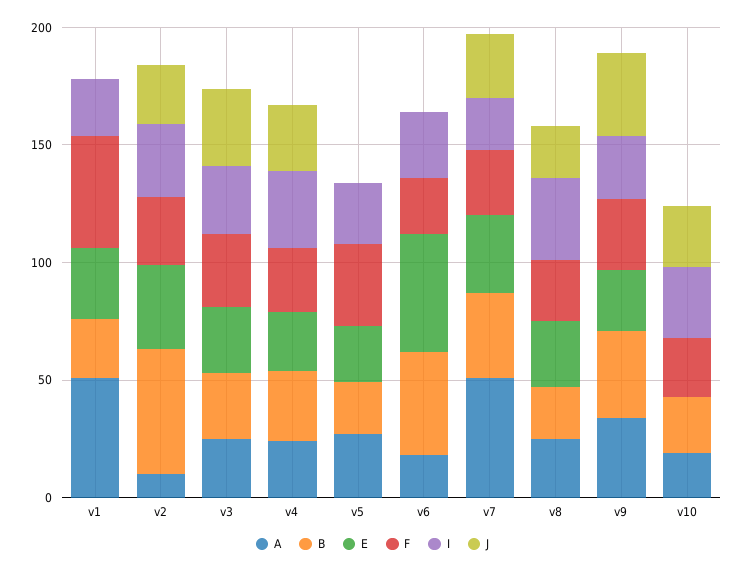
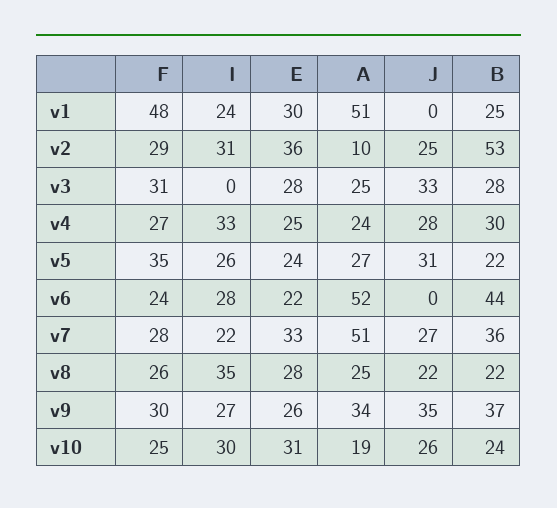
I, v3: 30 -> 0
J, v5: 0 -> 31
A, v6: 20 -> 52
E, v6: 50 -> 22
E, v10: 0 -> 31

